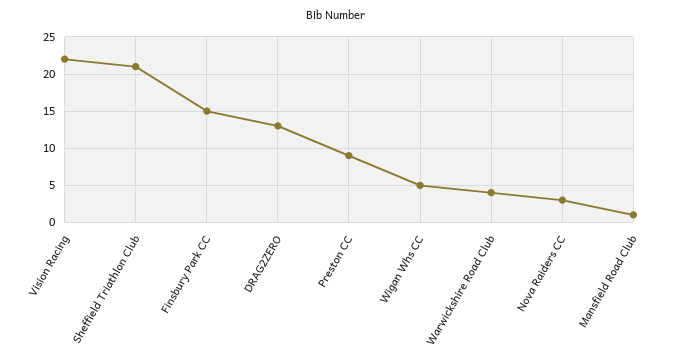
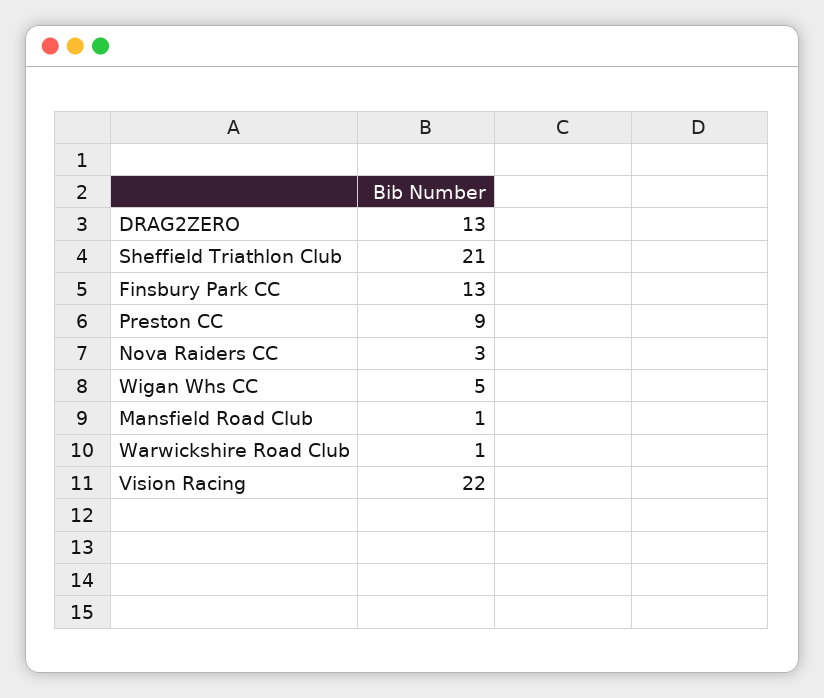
Finsbury Park CC: 15 -> 13
Warwickshire Road Club: 4 -> 1

